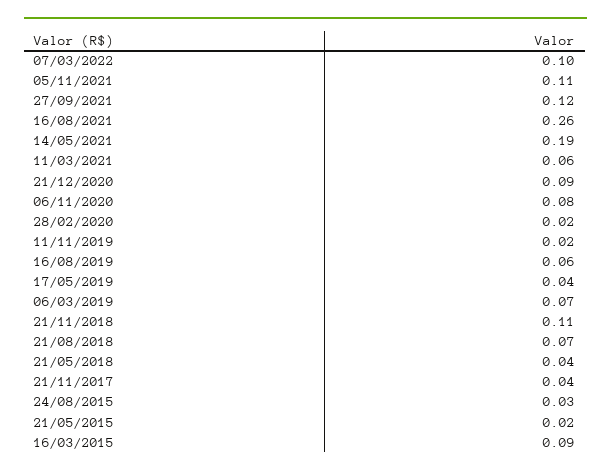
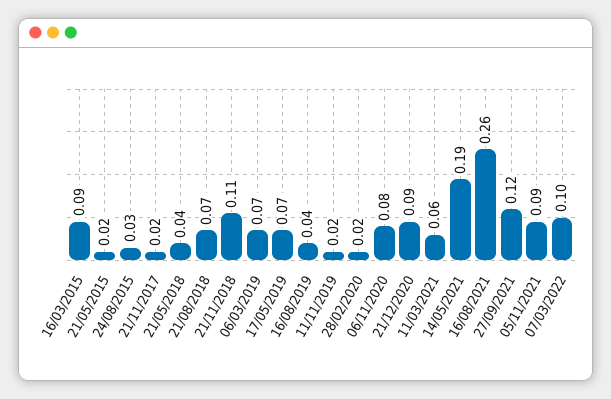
05/11/2021: 0.11 -> 0.09
16/08/2019: 0.06 -> 0.04
17/05/2019: 0.04 -> 0.07
21/11/2017: 0.04 -> 0.02

